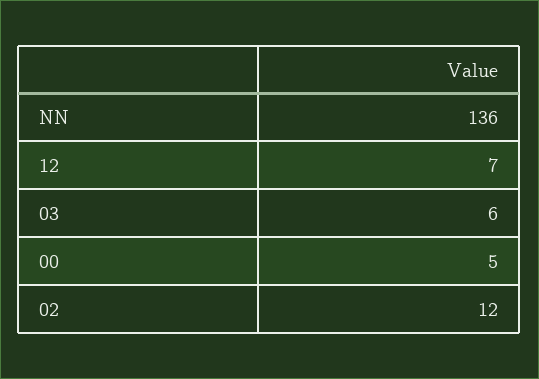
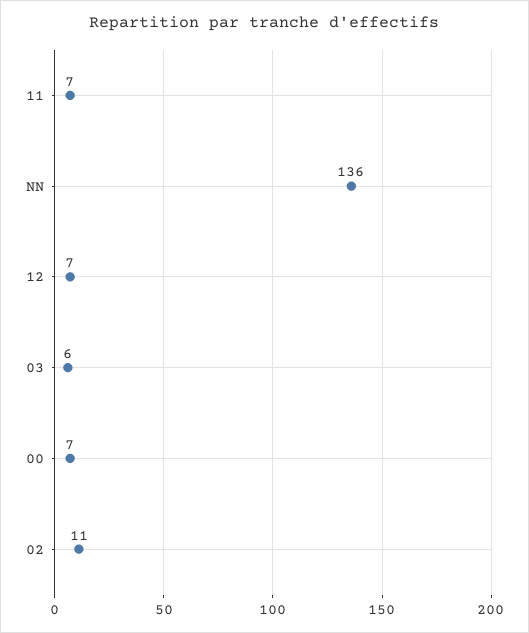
00: 5 -> 7
02: 12 -> 11
11: none -> 7

